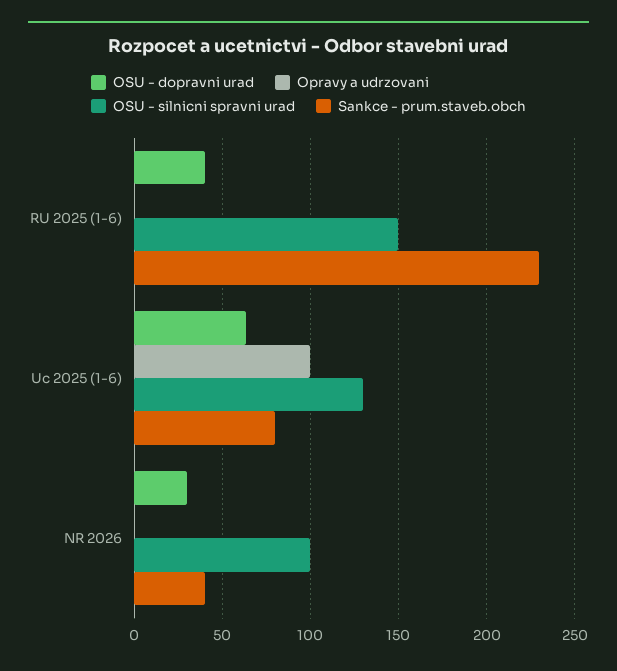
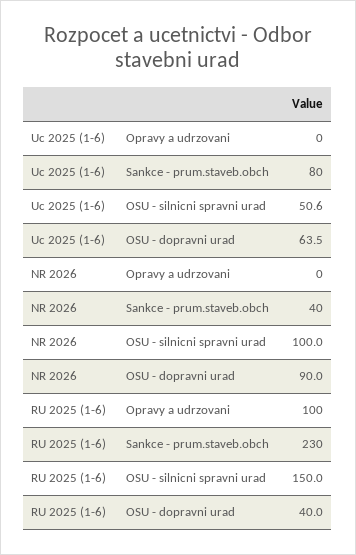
Opravy a udrzovani, RU 2025 (1-6): 0 -> 100
Opravy a udrzovani, Uc 2025 (1-6): 100 -> 0
OSU - silnicni spravni urad, Uc 2025 (1-6): 130 -> 50.6
OSU - dopravni urad, NR 2026: 30 -> 90

